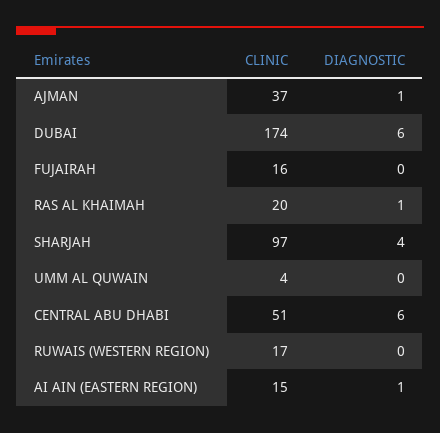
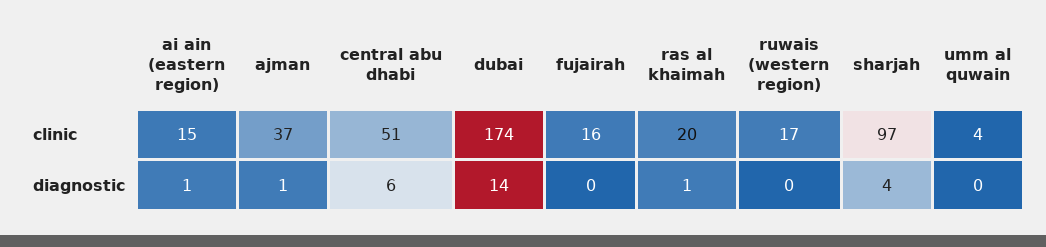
DIAGNOSTIC, DUBAI: 6 -> 14

